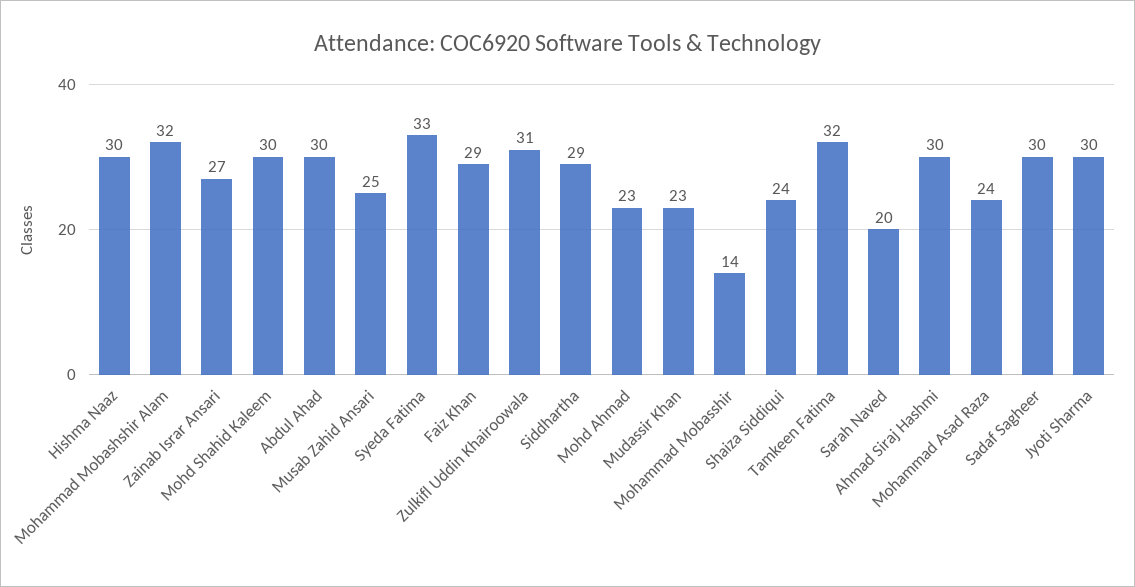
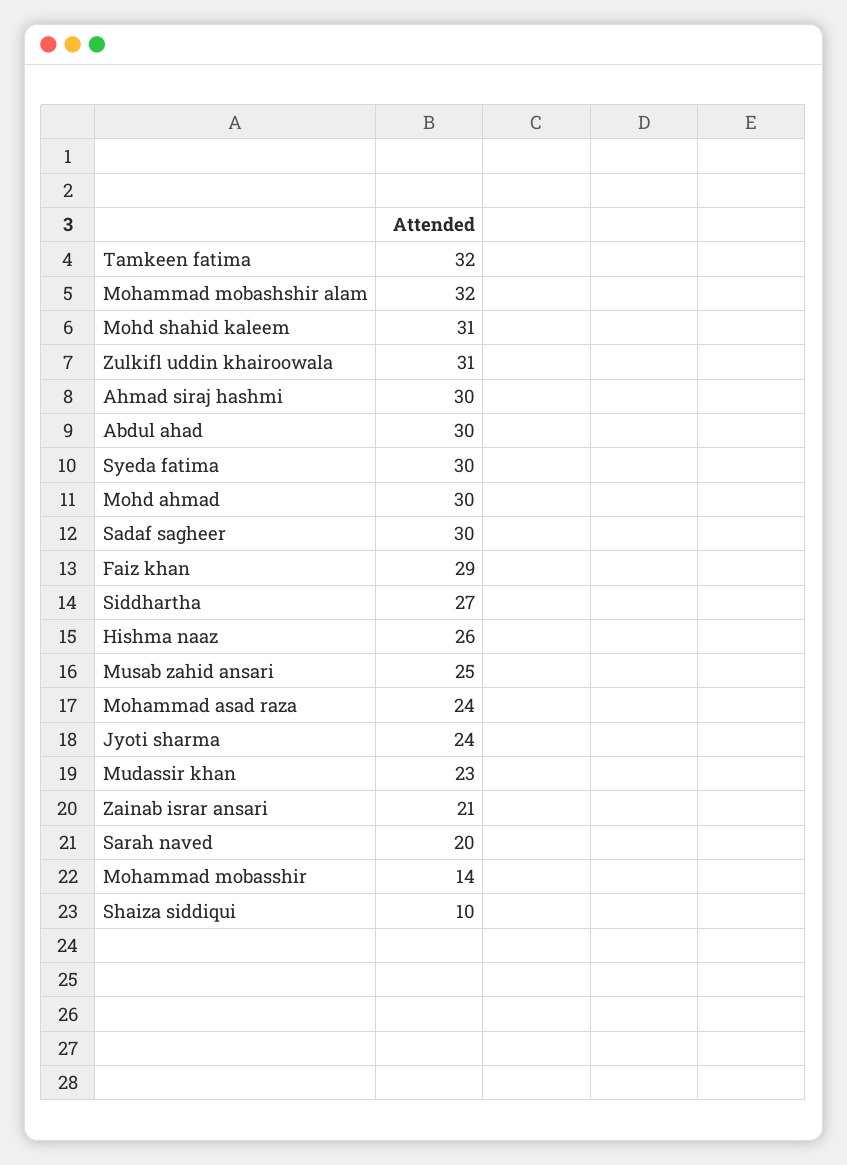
Hishma Naaz: 30 -> 26
Zainab Israr Ansari: 27 -> 21
Mohd Shahid Kaleem: 30 -> 31
Syeda Fatima: 33 -> 30
Siddhartha: 29 -> 27
Mohd Ahmad: 23 -> 30
Shaiza Siddiqui: 24 -> 10
Jyoti Sharma: 30 -> 24

